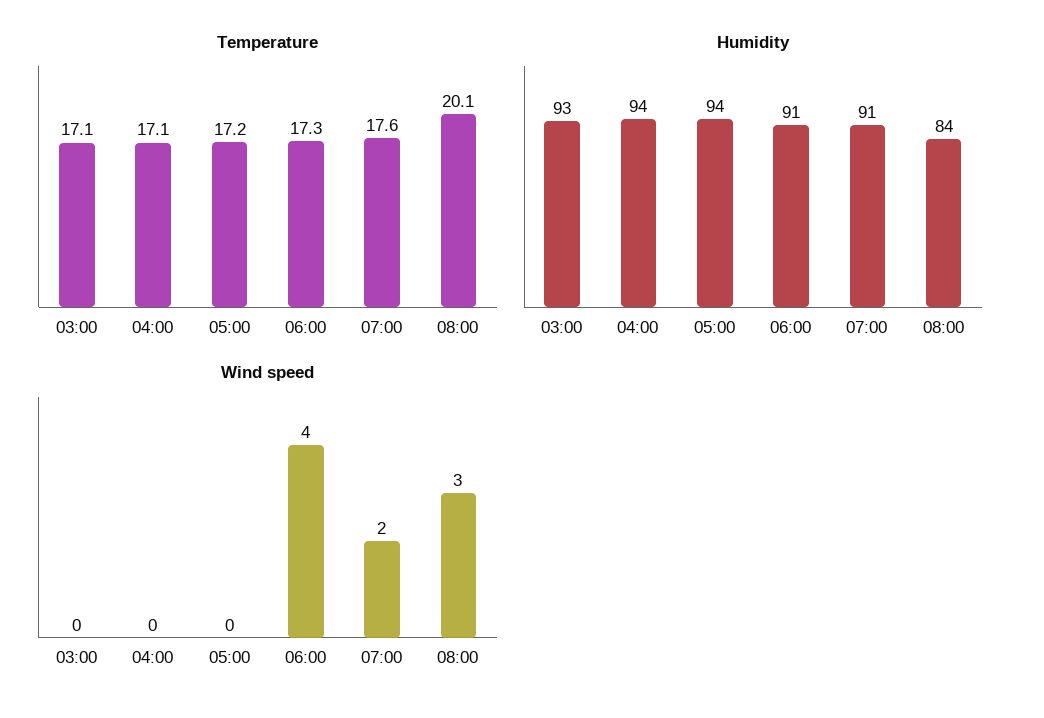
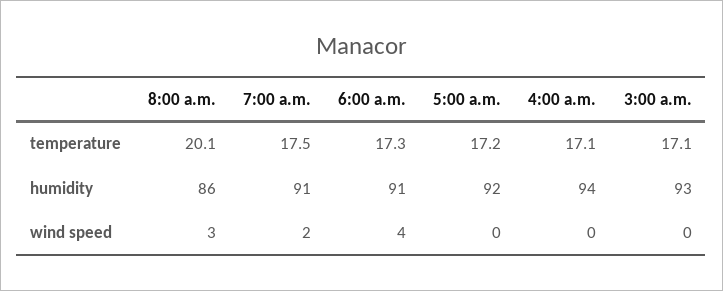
Temperature, 07:00: 17.6 -> 17.5
Humidity, 05:00: 94 -> 92
Humidity, 08:00: 84 -> 86

